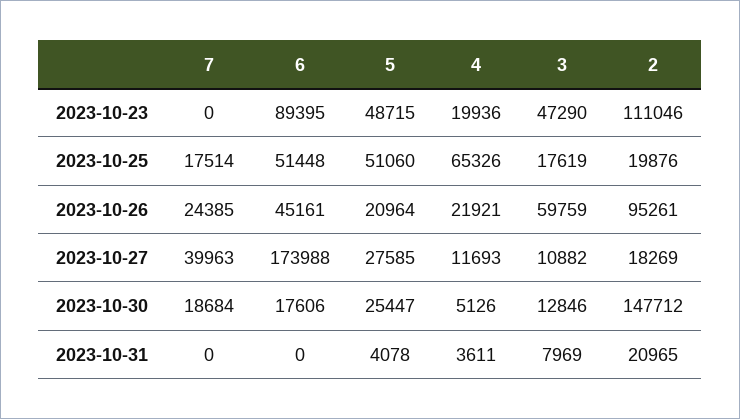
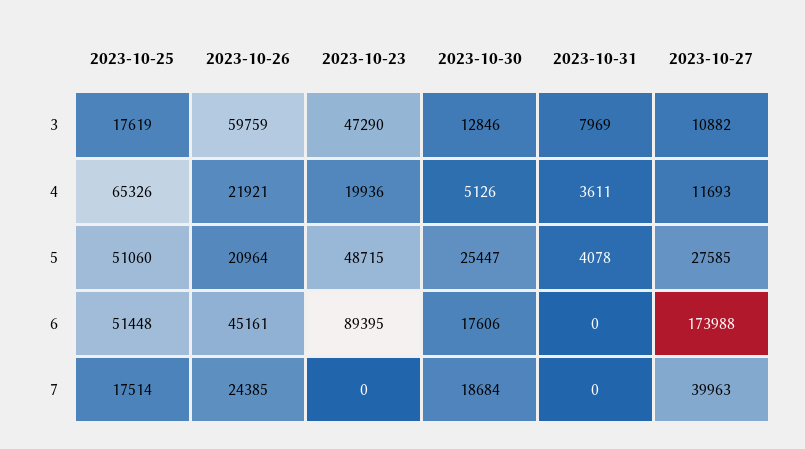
2, 2023-10-23: 111046 -> none
2, 2023-10-25: 19876 -> none
2, 2023-10-26: 95261 -> none
2, 2023-10-27: 18269 -> none
2, 2023-10-30: 147712 -> none
2, 2023-10-31: 20965 -> none

